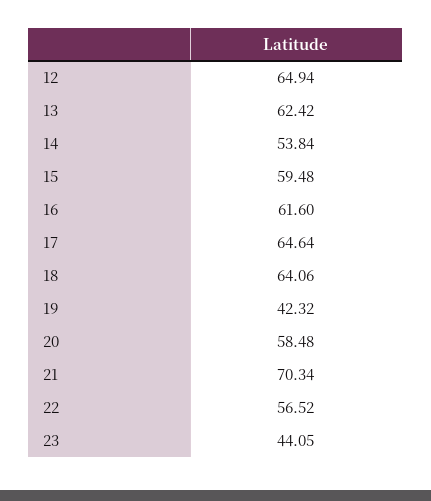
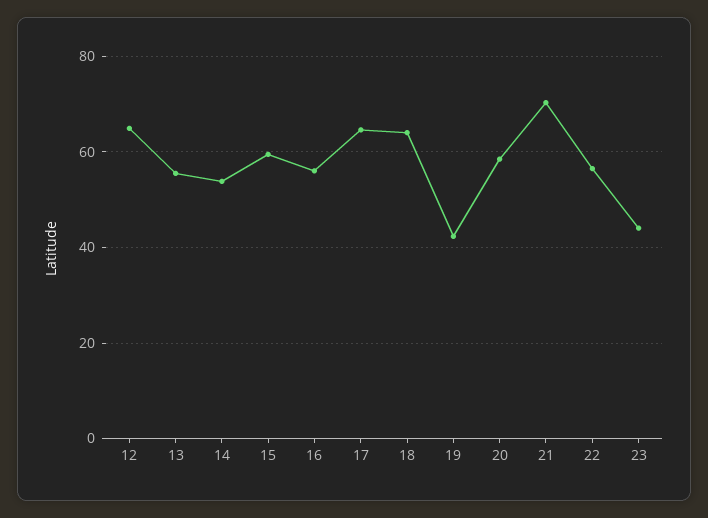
13: 62.42 -> 56
16: 61.6 -> 56

